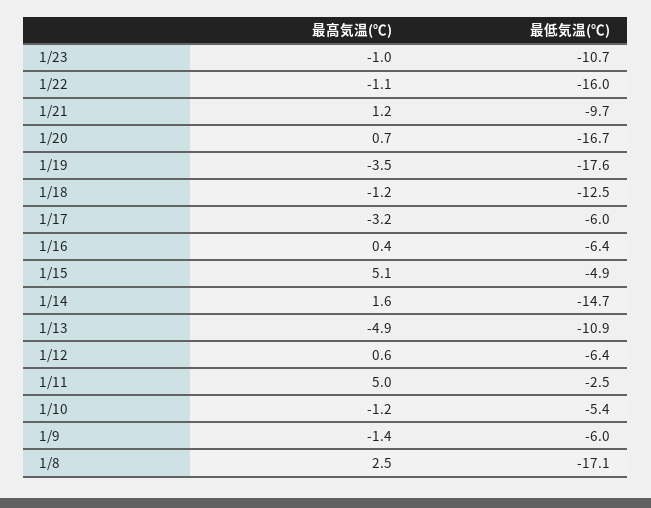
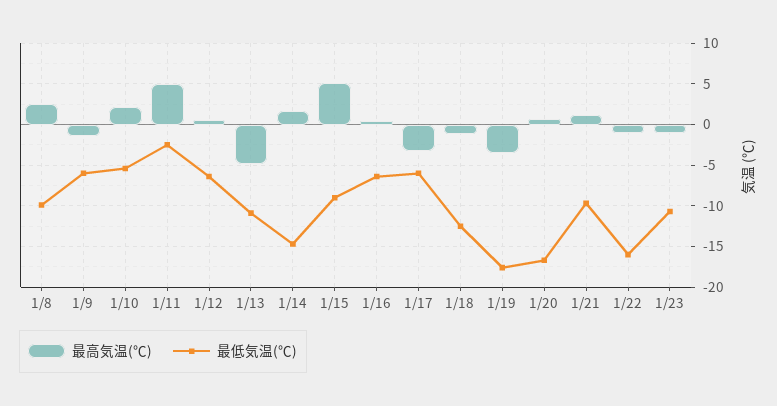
最低気温(℃), 1/15: -4.9 -> -9
最高気温(℃), 1/10: -1.2 -> 2
最低気温(℃), 1/8: -17.1 -> -10

